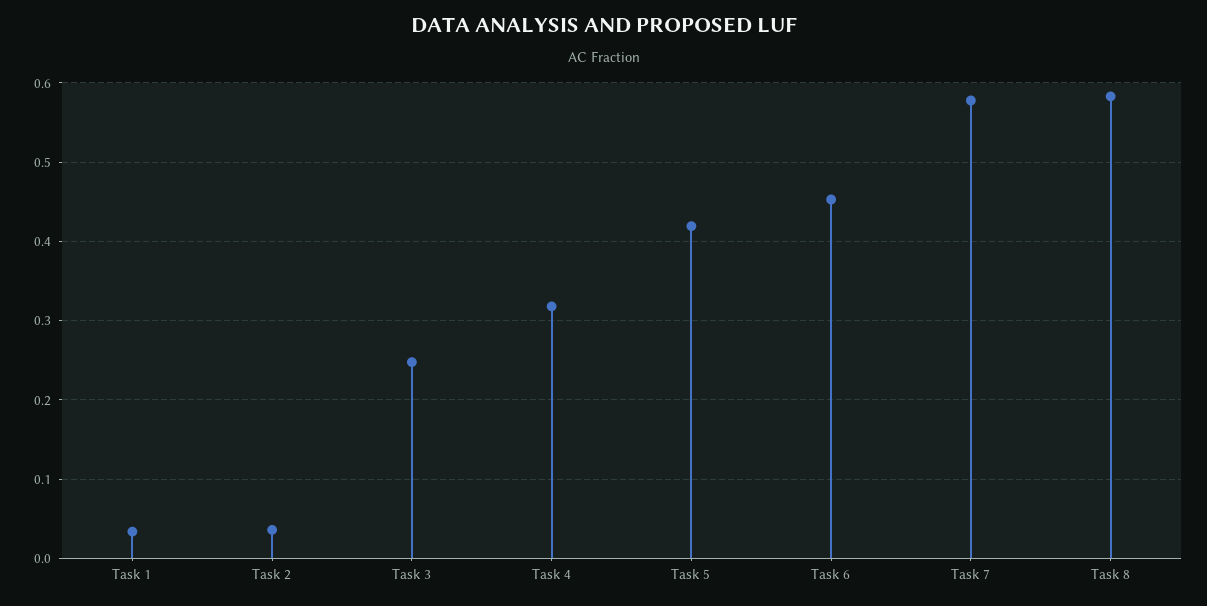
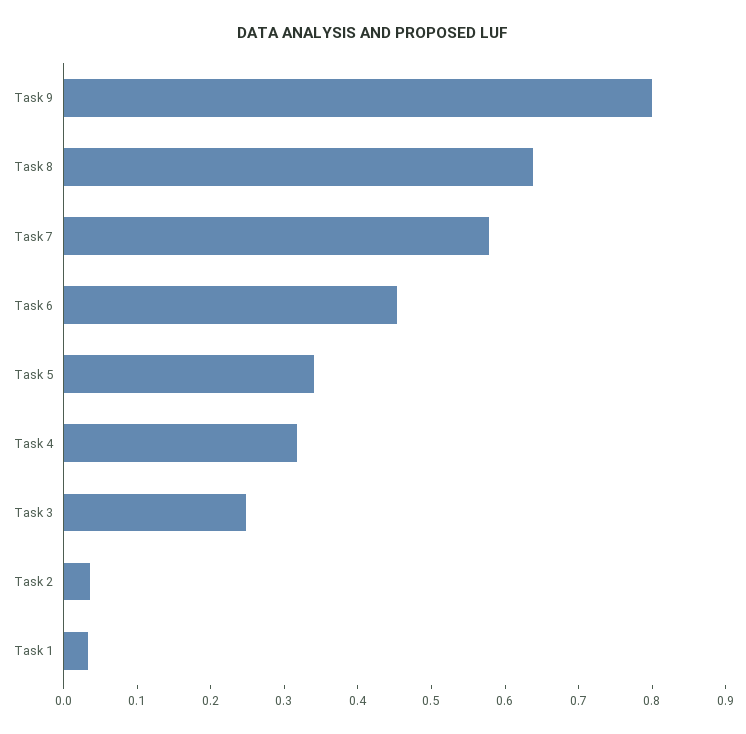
Task 5: 0.42 -> 0.34
Task 8: 0.58 -> 0.64
Task 9: none -> 0.8

